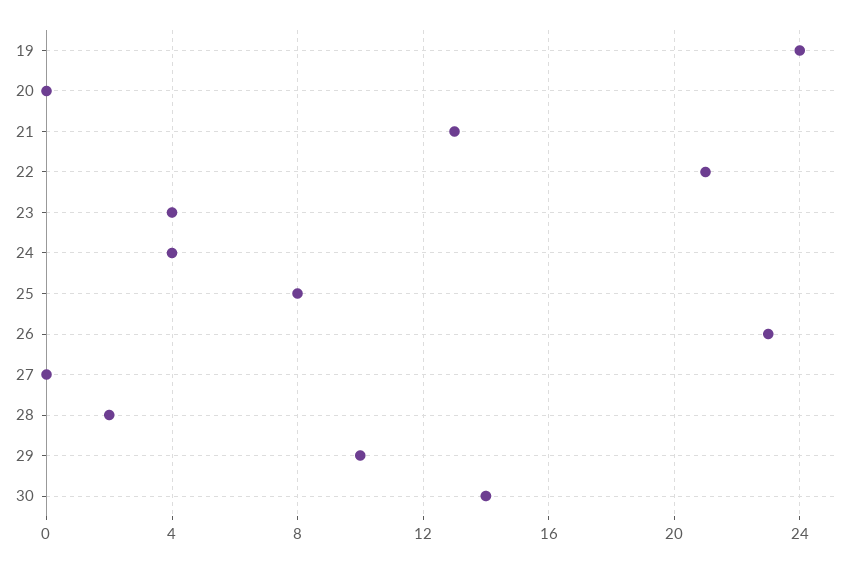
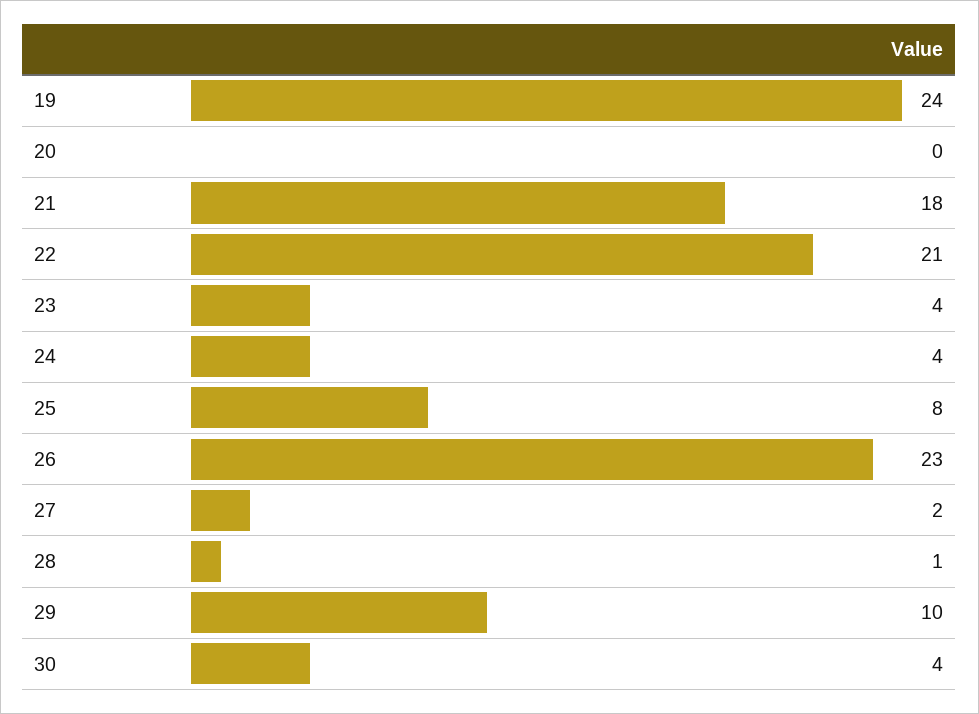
21: 13 -> 18
27: 0 -> 2
28: 2 -> 1
30: 14 -> 4

